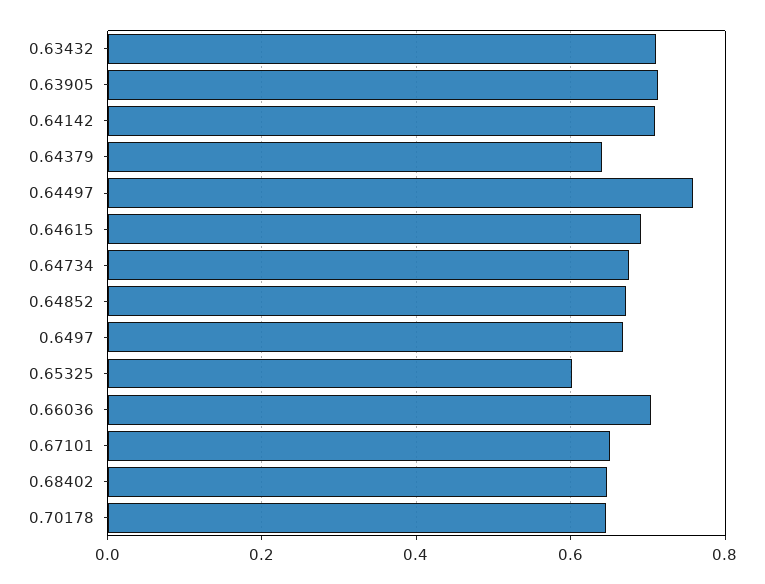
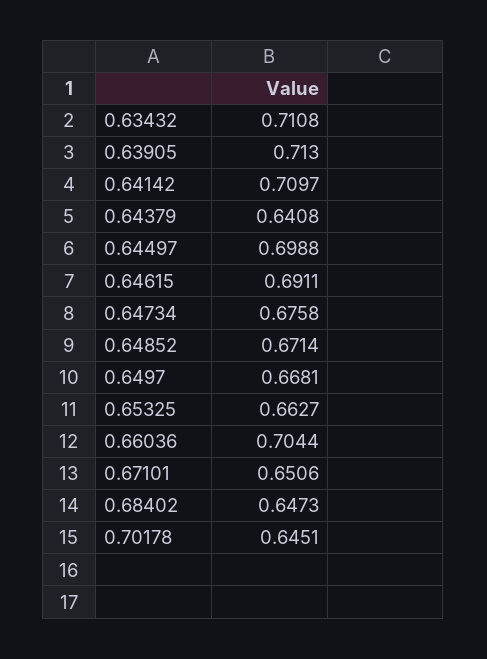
0.64497: 0.76 -> 0.6988
0.65325: 0.6 -> 0.6627

